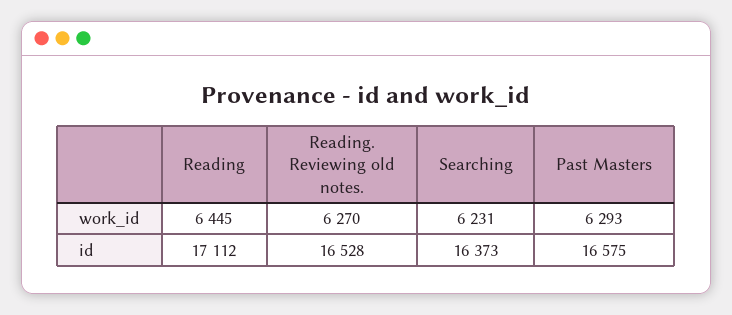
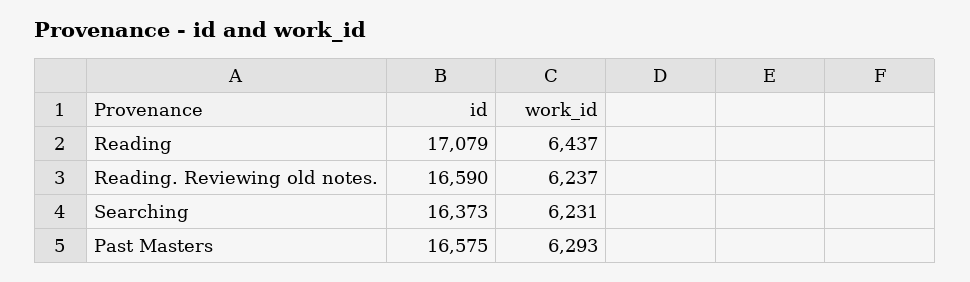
Reading, work_id: 6445 -> 6437
Reading. Reviewing old notes., work_id: 6270 -> 6237
Reading, id: 17112 -> 17079
Reading. Reviewing old notes., id: 16528 -> 16590

